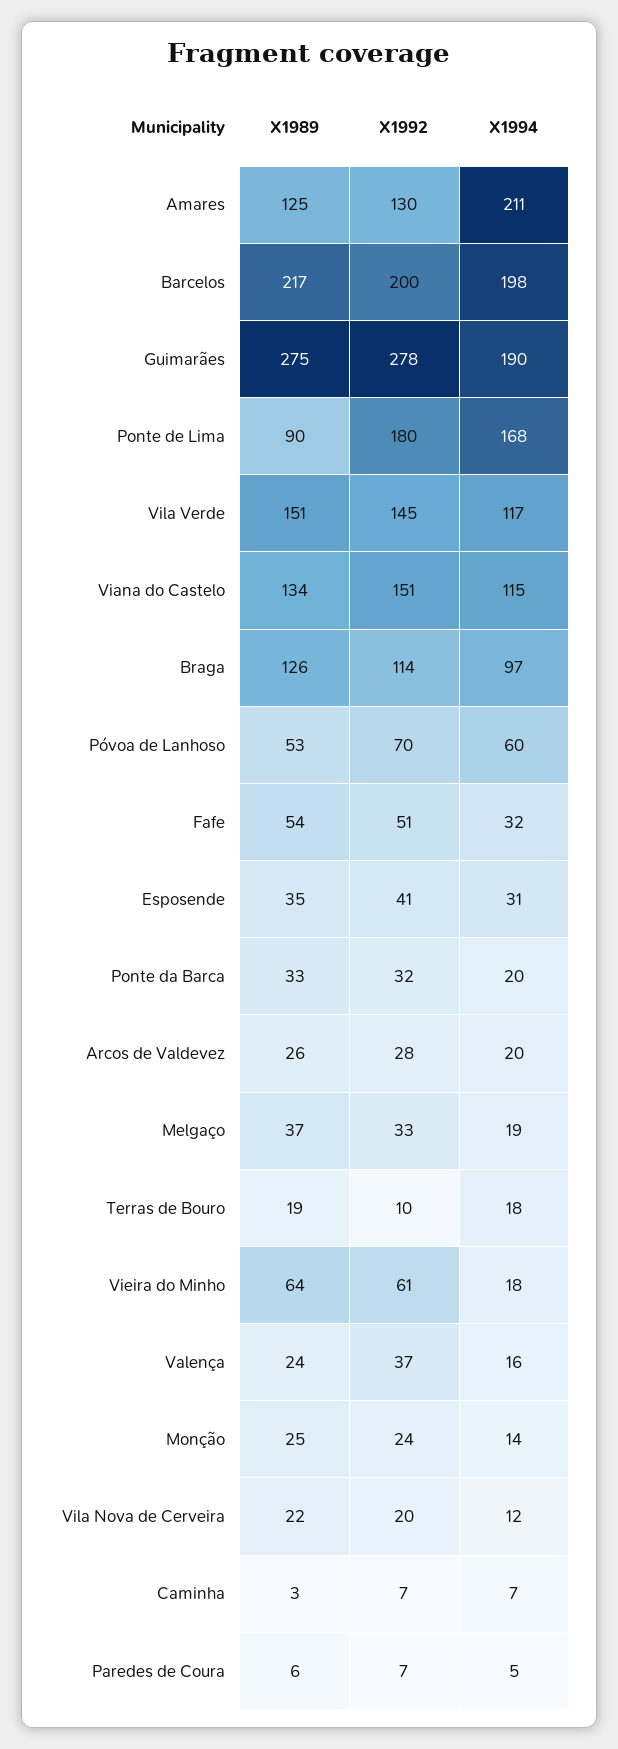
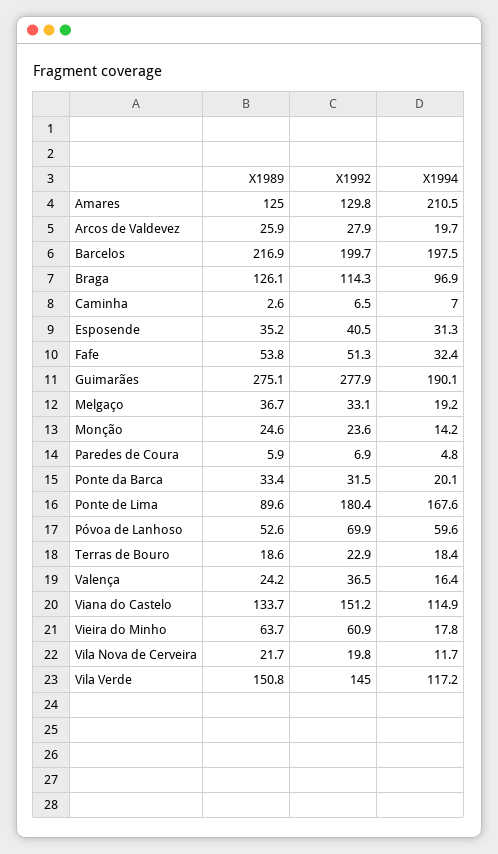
X1992, Terras de Bouro: 10 -> 22.9

